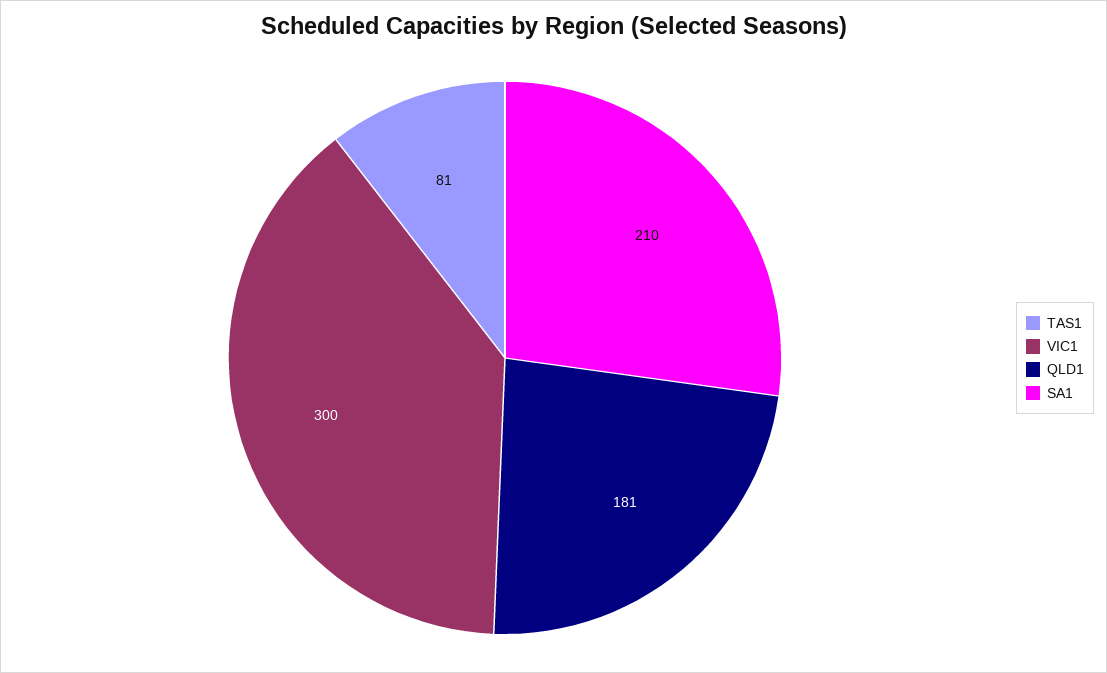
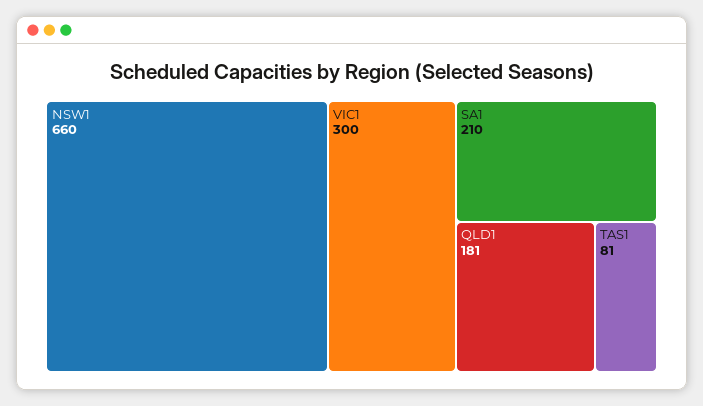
NSW1: none -> 660

